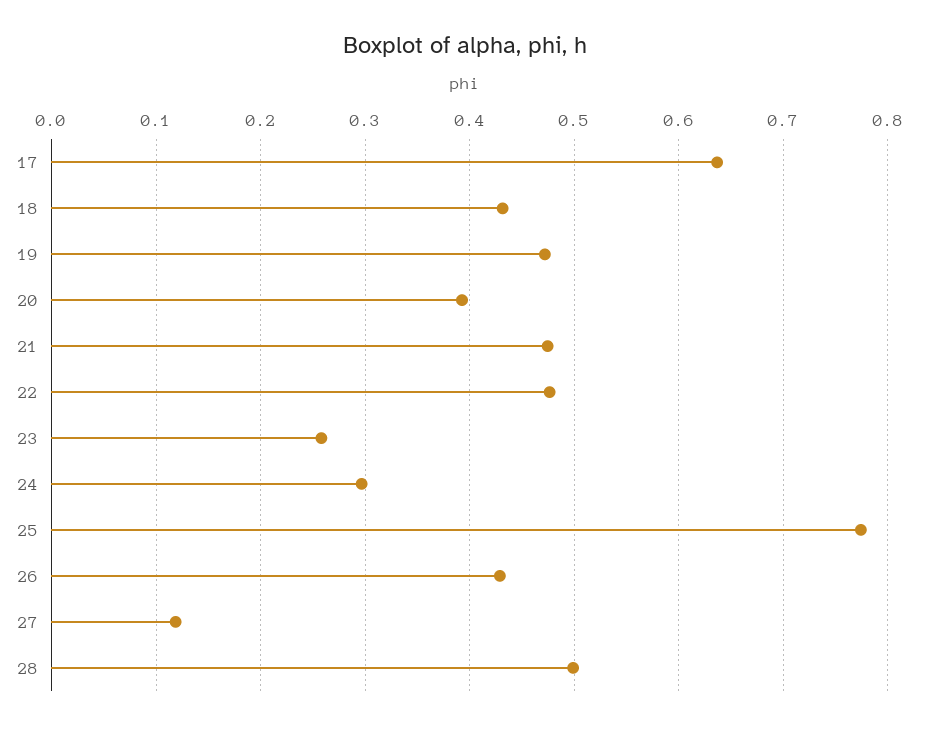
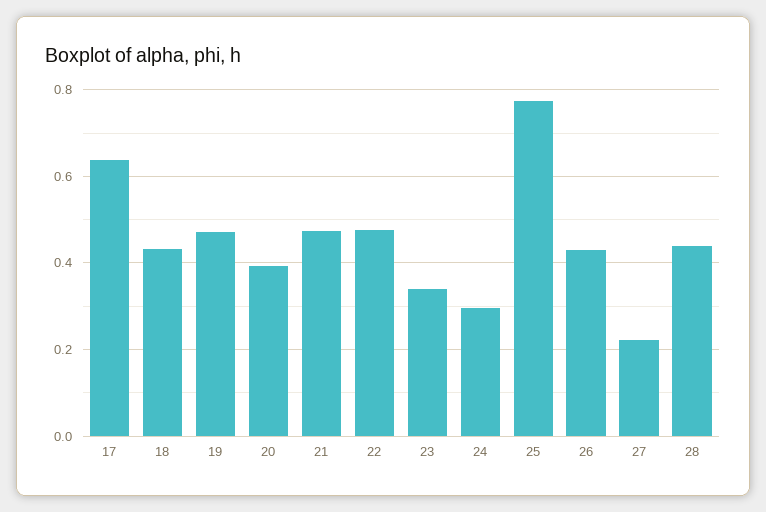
23: 0.26 -> 0.34
27: 0.12 -> 0.22
28: 0.5 -> 0.44

